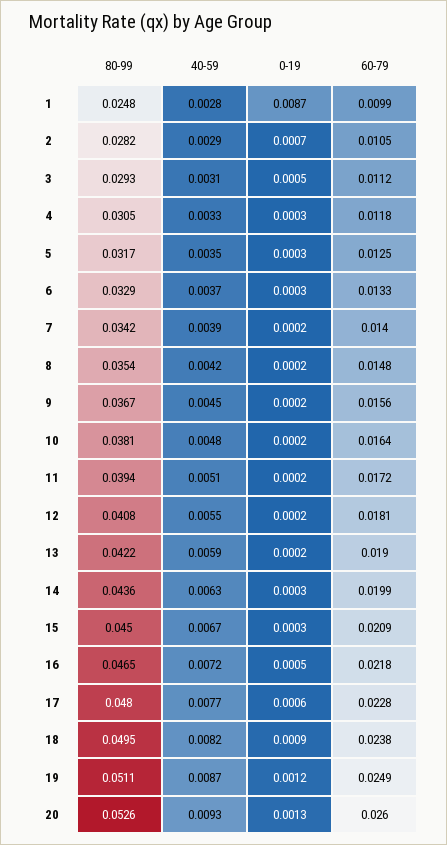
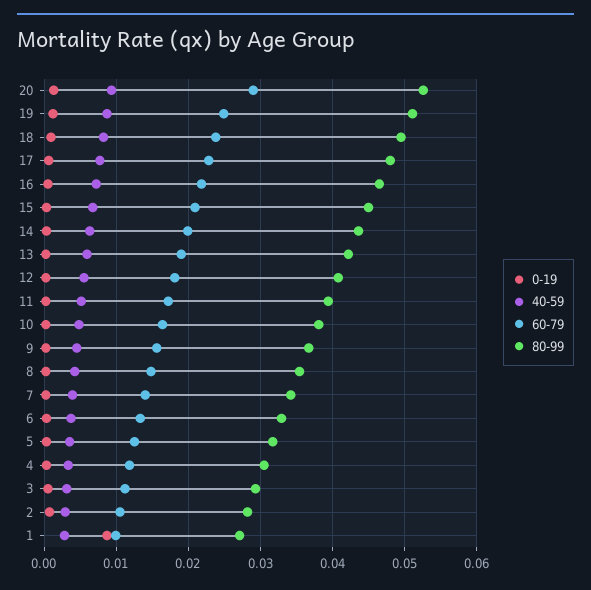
80-99, 1: 0.0248 -> 0.027
60-79, 20: 0.026 -> 0.029

